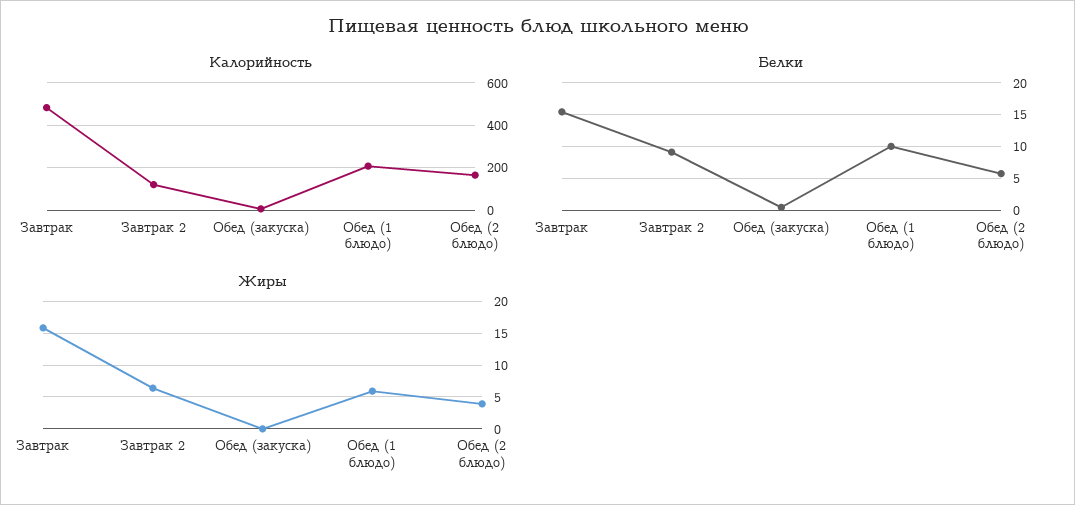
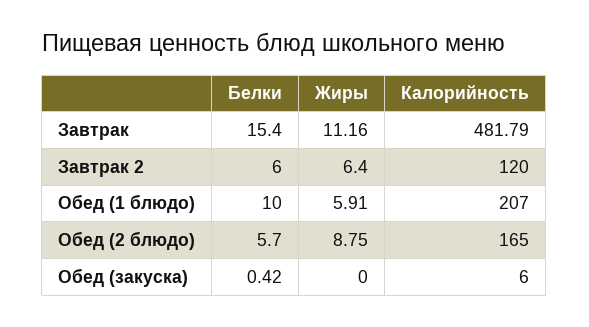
Белки, Завтрак 2: 9 -> 6
Жиры, Завтрак: 16 -> 11.16
Жиры, Обед (2 блюдо): 4 -> 8.75

